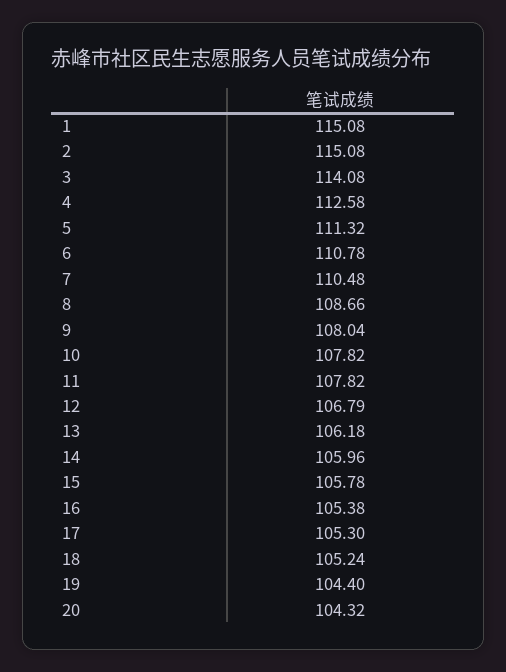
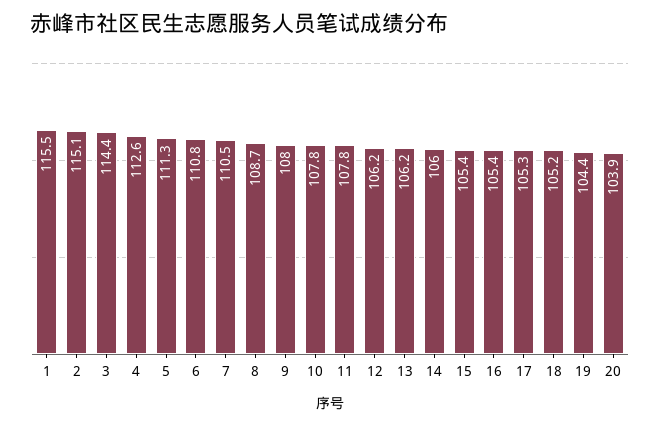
1: 115.08 -> 115.5
3: 114.08 -> 114.4
12: 106.79 -> 106.2
15: 105.78 -> 105.4
20: 104.32 -> 103.9

